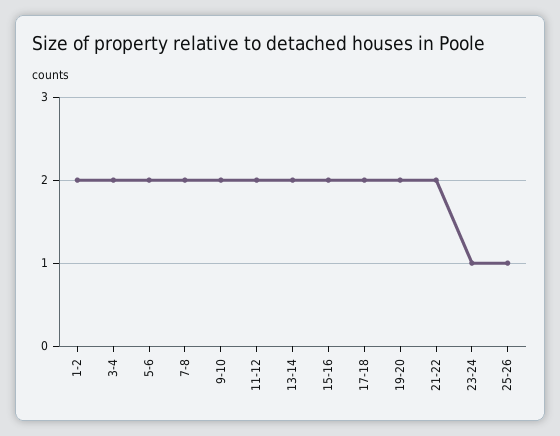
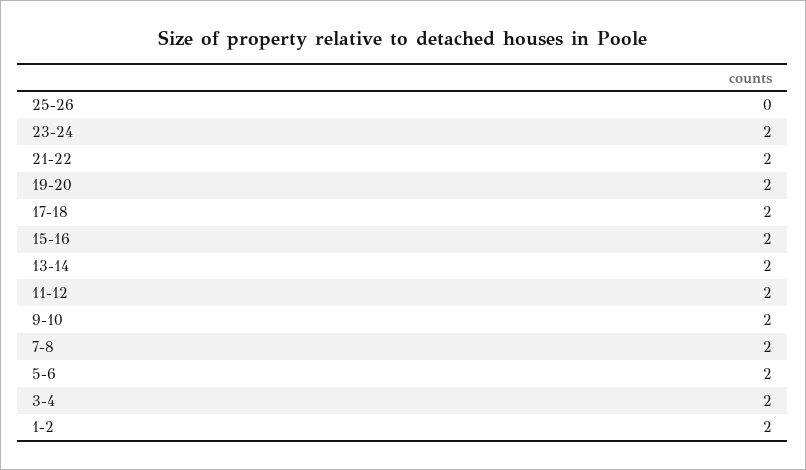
23-24: 1 -> 2
25-26: 1 -> 0

